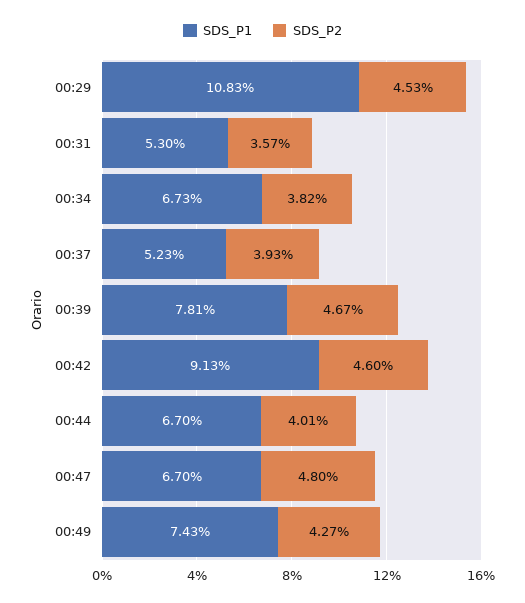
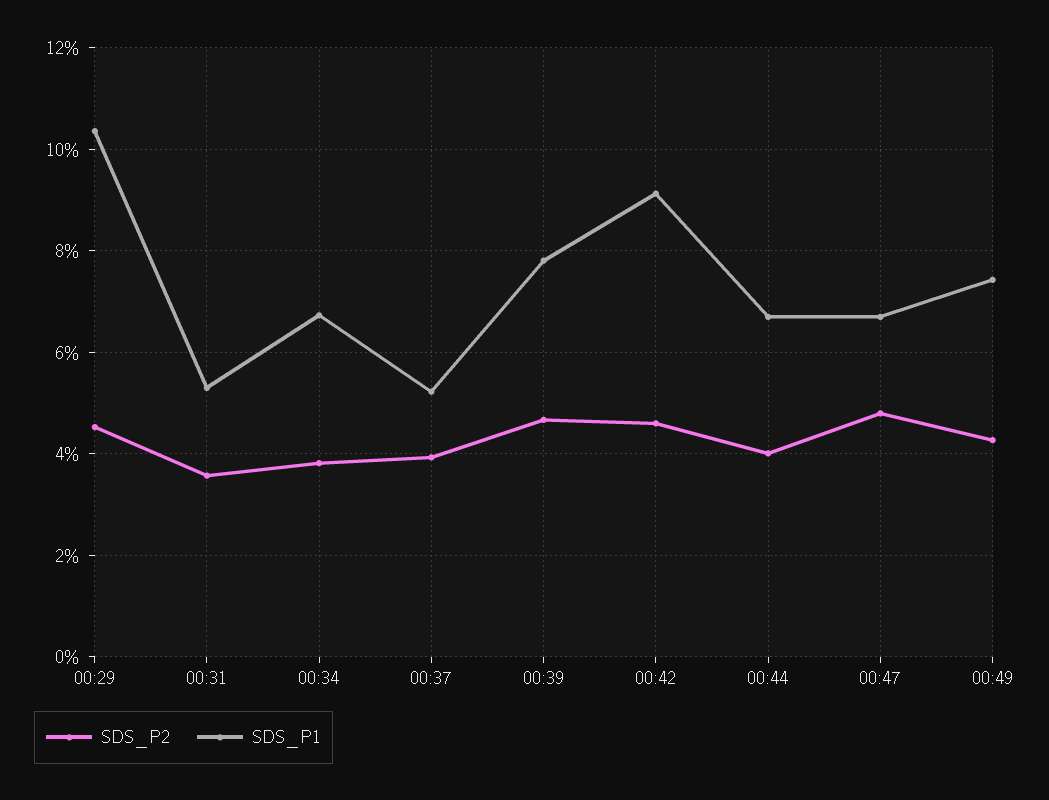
SDS_P1, 00:29: 10.83 -> 10.4

